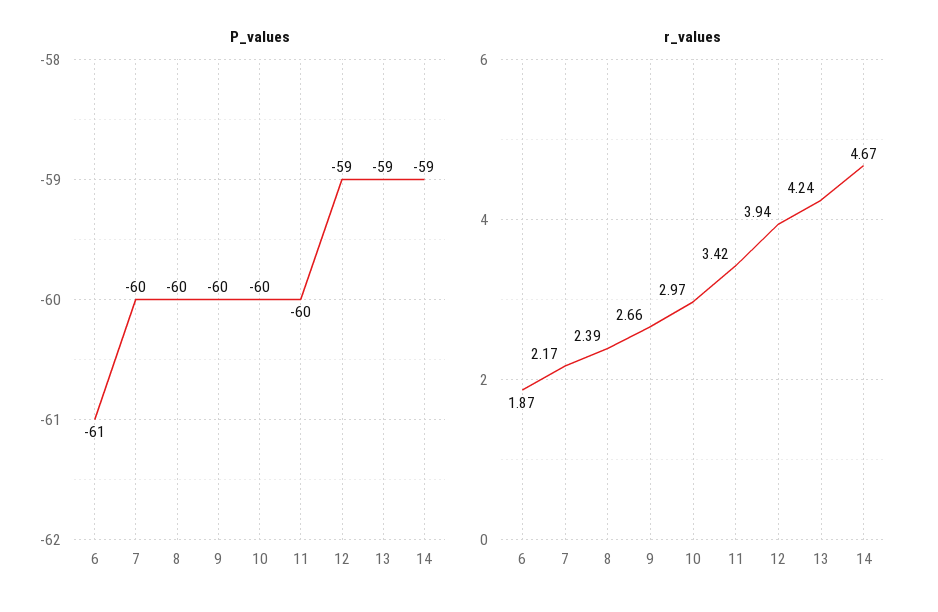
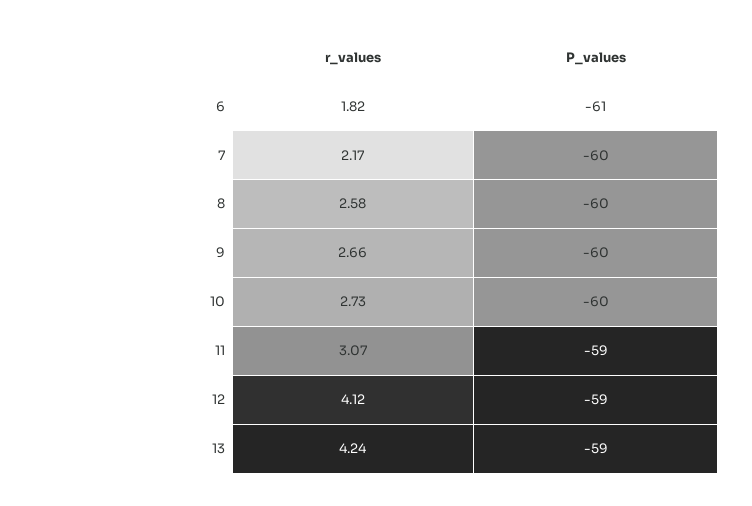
P_values, 11: -60 -> -59
P_values, 14: -59 -> none
r_values, 6: 1.87 -> 1.82
r_values, 8: 2.39 -> 2.58
r_values, 10: 2.97 -> 2.73
r_values, 11: 3.42 -> 3.07
r_values, 12: 3.94 -> 4.12
r_values, 14: 4.67 -> none

